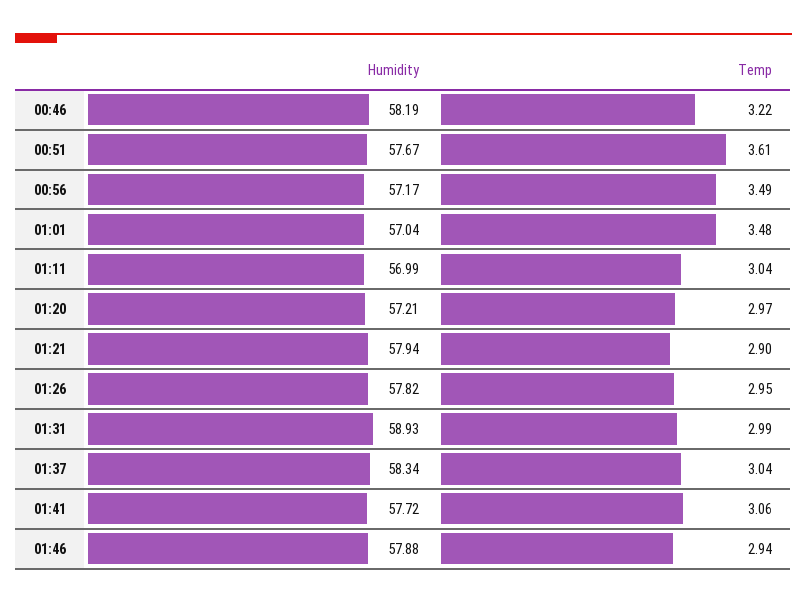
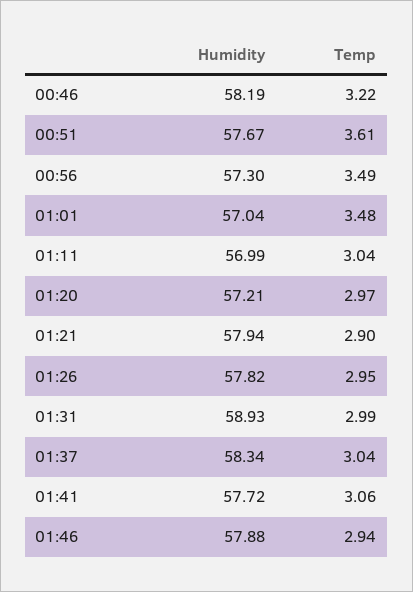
Humidity, 00:56: 57.17 -> 57.3

